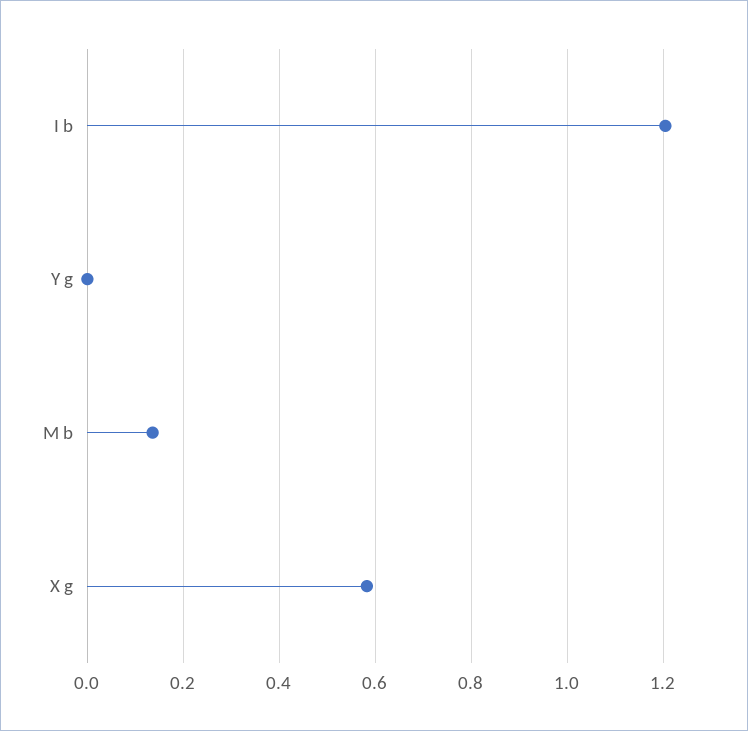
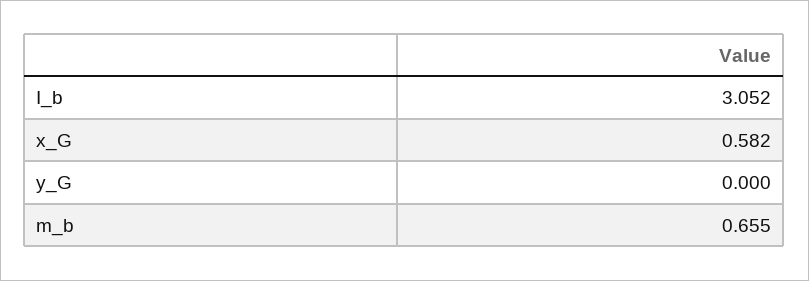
I b: 1.2 -> 3.052
M b: 0.14 -> 0.655

